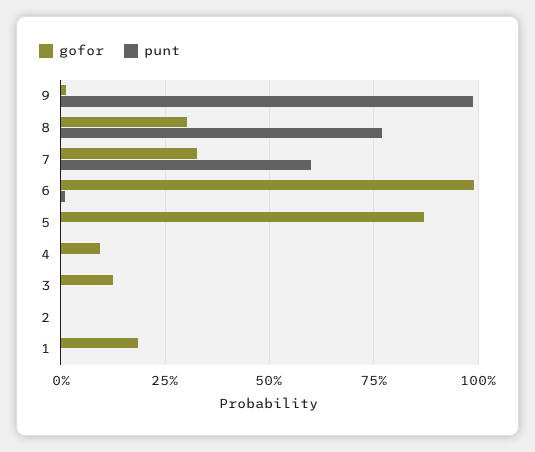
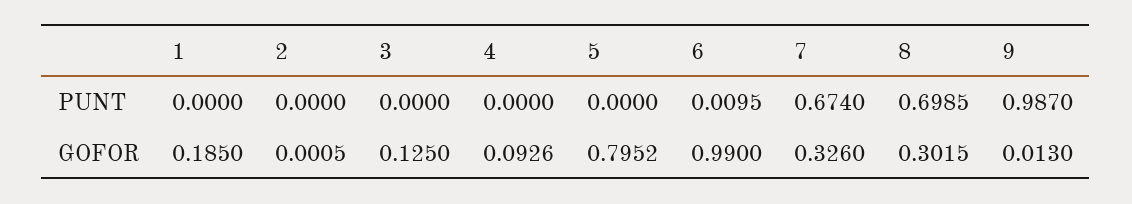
punt, 8: 0.775 -> 0.6985
punt, 7: 0.6 -> 0.674
gofor, 5: 0.875 -> 0.7952

